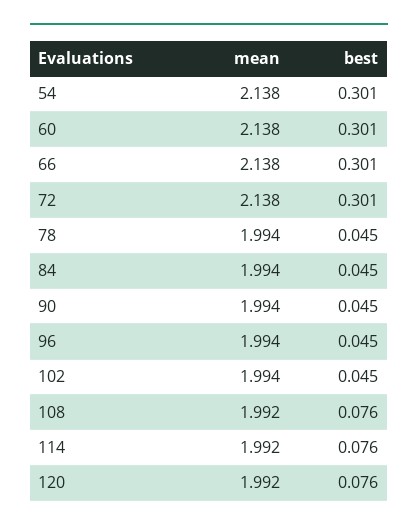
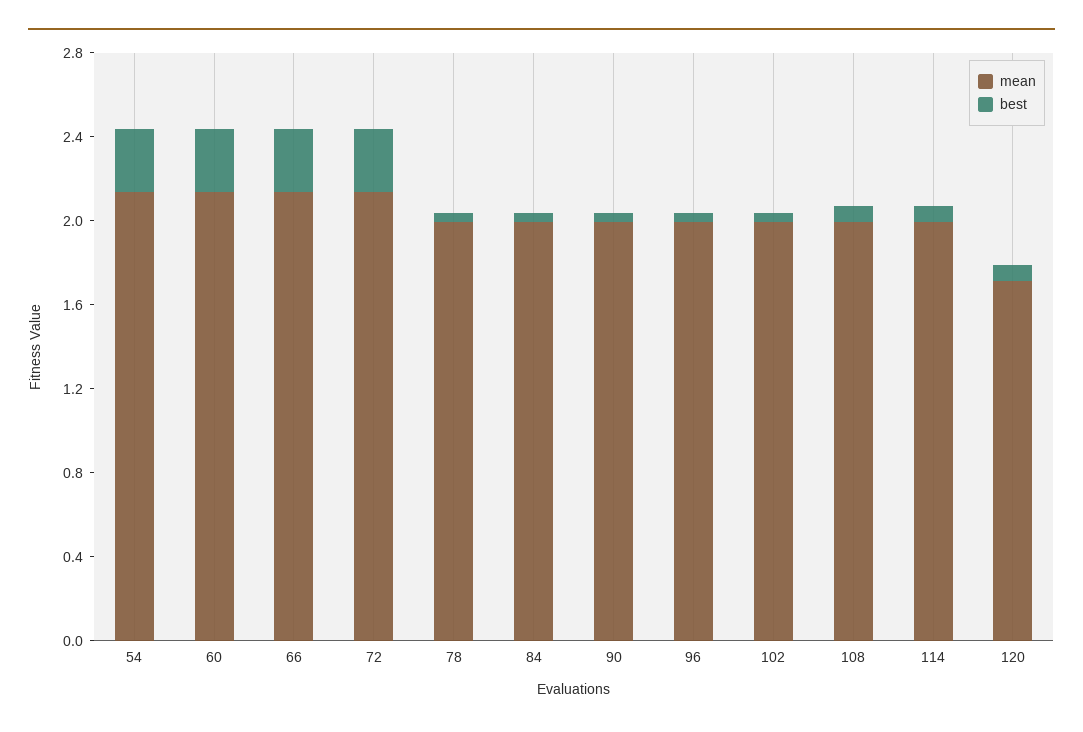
mean, 120: 1.992 -> 1.7

